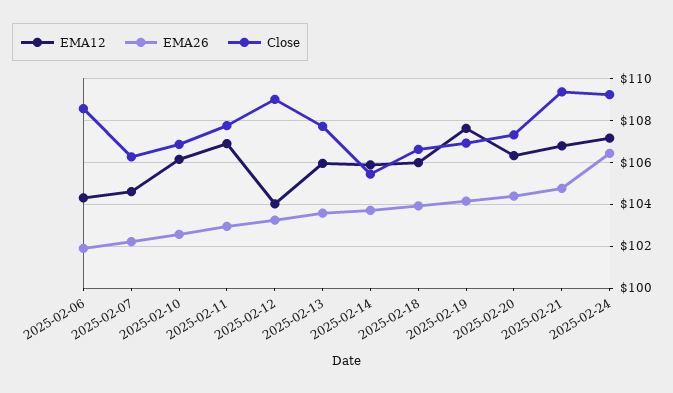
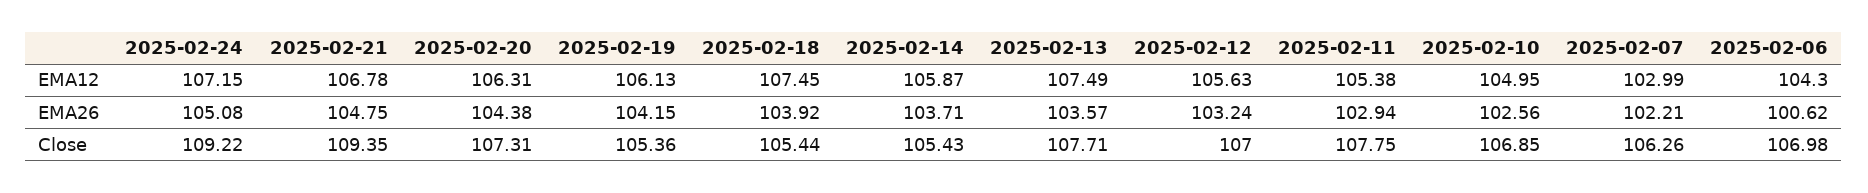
EMA26, 2025-02-06: 102 -> 100.62
Close, 2025-02-06: 108.5 -> 106.98
EMA12, 2025-02-07: 104.5 -> 102.99
EMA12, 2025-02-10: 106 -> 104.95
EMA12, 2025-02-11: 107 -> 105.38
EMA12, 2025-02-12: 104 -> 105.63
Close, 2025-02-12: 109 -> 107
EMA12, 2025-02-13: 106 -> 107.49
EMA12, 2025-02-18: 106 -> 107.45
Close, 2025-02-18: 106.5 -> 105.44
EMA12, 2025-02-19: 107.5 -> 106.13
Close, 2025-02-19: 107 -> 105.36
EMA26, 2025-02-24: 106.5 -> 105.08

